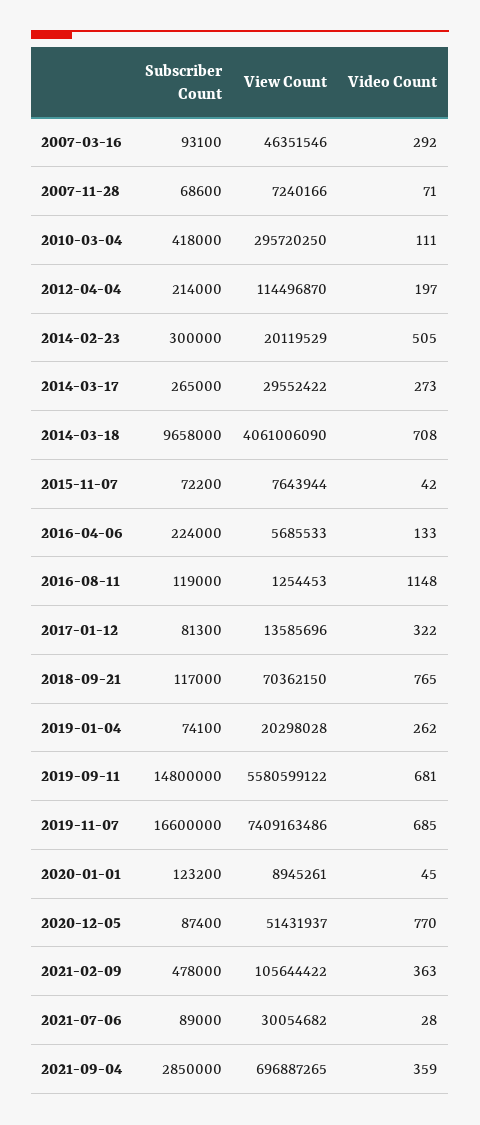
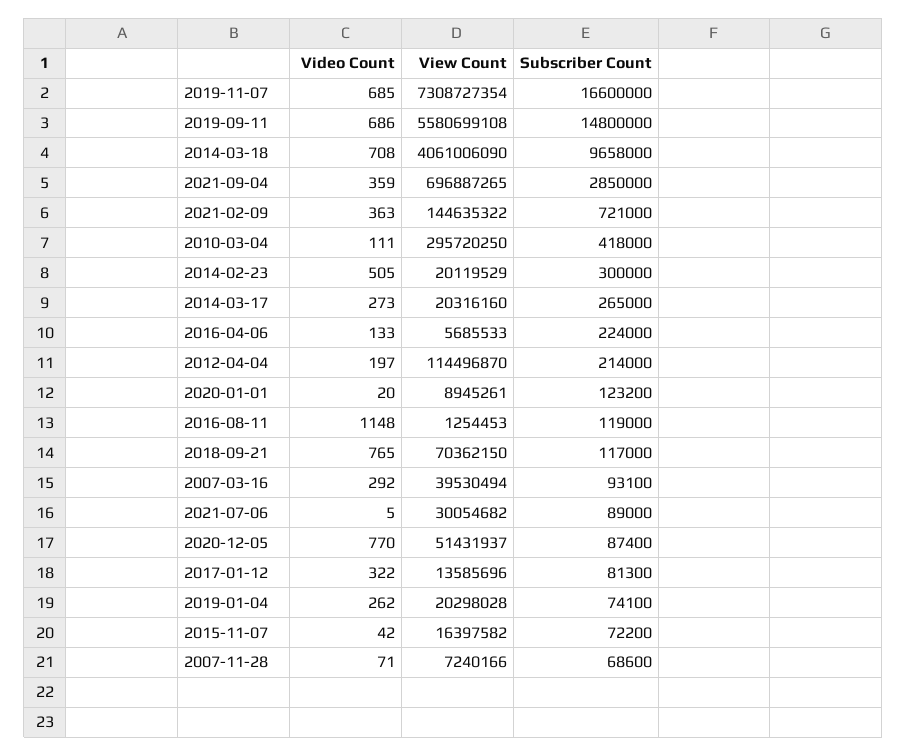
View Count, 2007-03-16: 46351546 -> 39530494
View Count, 2014-03-17: 29552422 -> 20316160
View Count, 2015-11-07: 7643944 -> 16397582
View Count, 2019-09-11: 5580599122 -> 5580699108
Video Count, 2019-09-11: 681 -> 686
View Count, 2019-11-07: 7409163486 -> 7308727354
Video Count, 2020-01-01: 45 -> 20
Subscriber Count, 2021-02-09: 478000 -> 721000
View Count, 2021-02-09: 105644422 -> 144635322
Video Count, 2021-07-06: 28 -> 5

